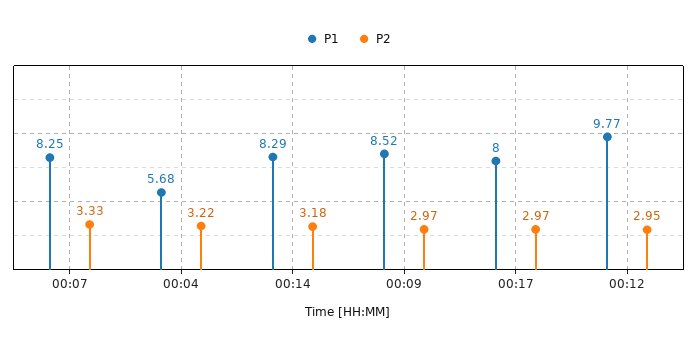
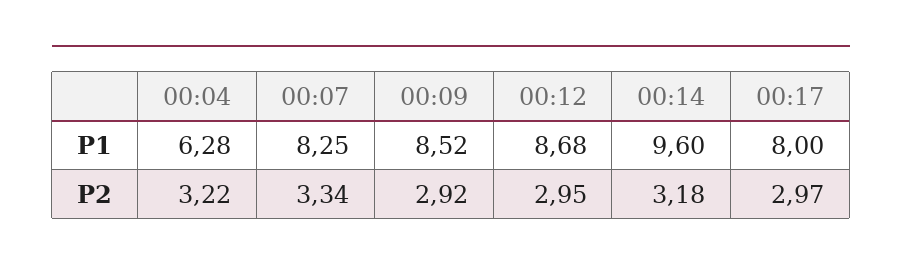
P2, 00:07: 3.33 -> 3.34
P1, 00:04: 5.68 -> 6.28
P1, 00:14: 8.29 -> 9.6
P2, 00:09: 2.97 -> 2.92
P1, 00:12: 9.77 -> 8.68

